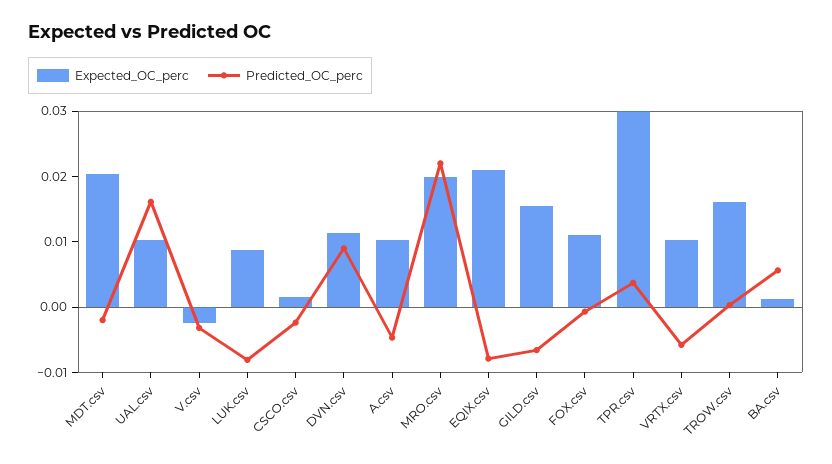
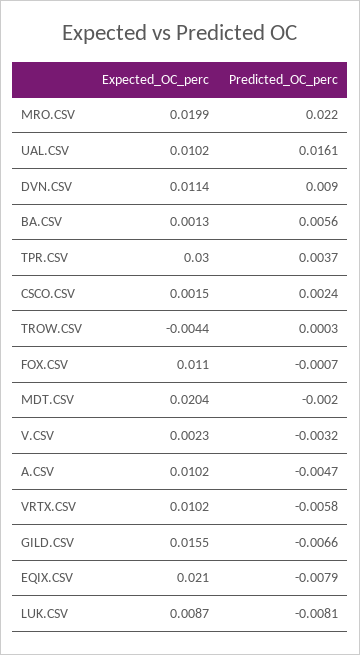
Expected_OC_perc, V.csv: -0.002 -> 0.0023
Predicted_OC_perc, CSCO.csv: -0.002 -> 0.0024
Expected_OC_perc, TROW.csv: 0.016 -> -0.0044

